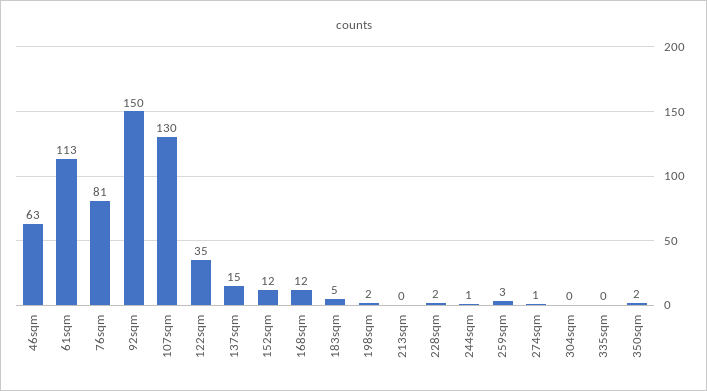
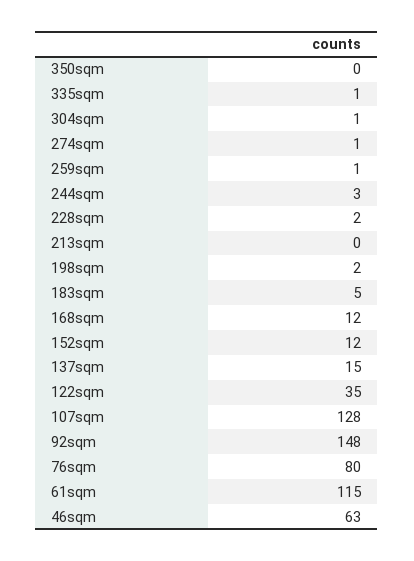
61sqm: 113 -> 115
76sqm: 81 -> 80
92sqm: 150 -> 148
107sqm: 130 -> 128
244sqm: 1 -> 3
259sqm: 3 -> 1
304sqm: 0 -> 1
335sqm: 0 -> 1
350sqm: 2 -> 0

